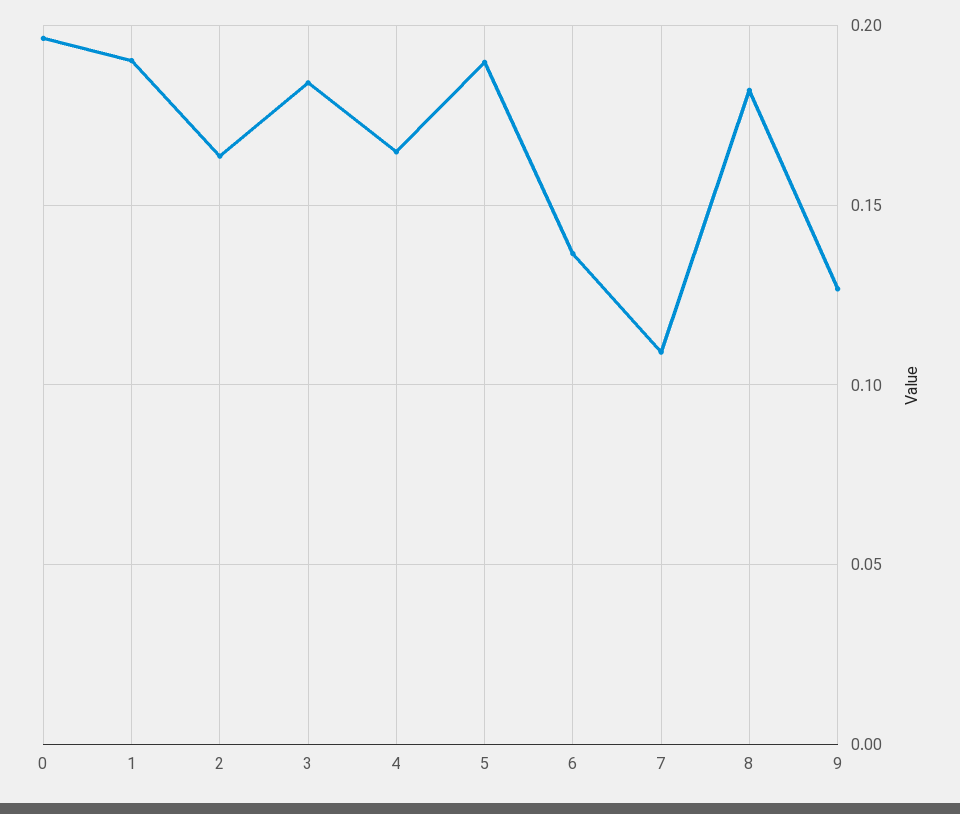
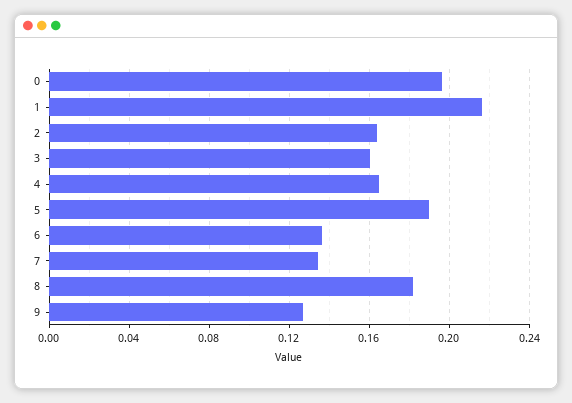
1: 0.19 -> 0.215
3: 0.185 -> 0.16
7: 0.11 -> 0.135

